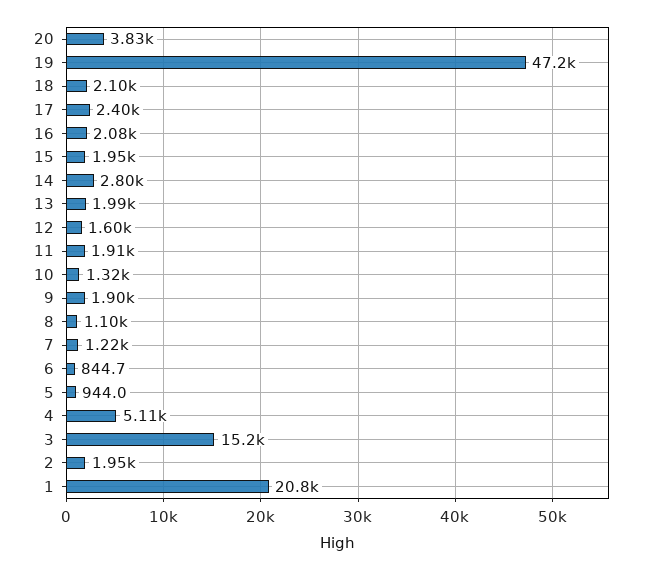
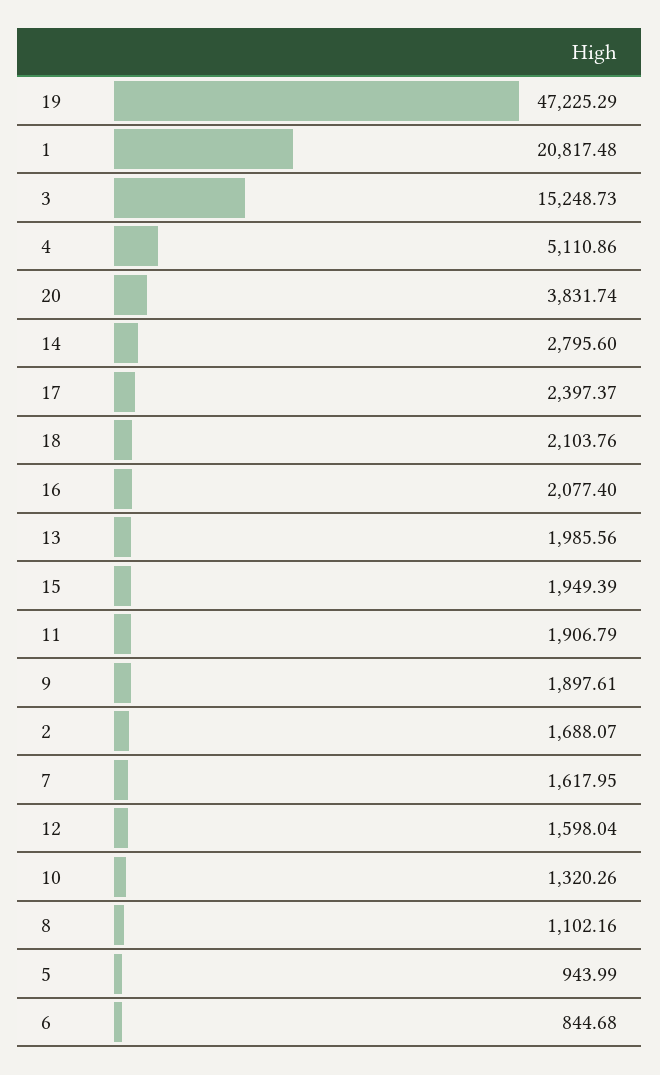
7: 1220 -> 1617.95
2: 1950 -> 1688.07

